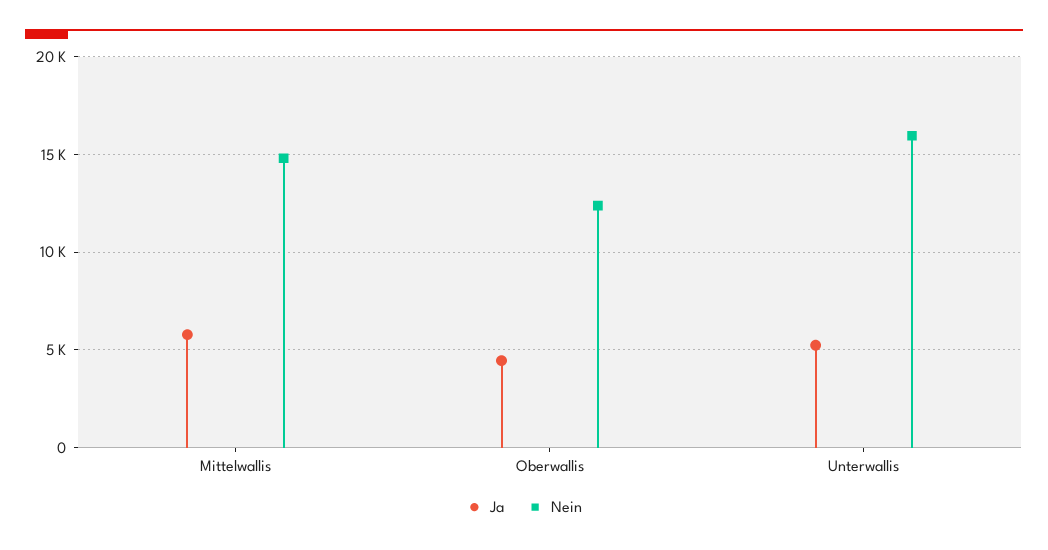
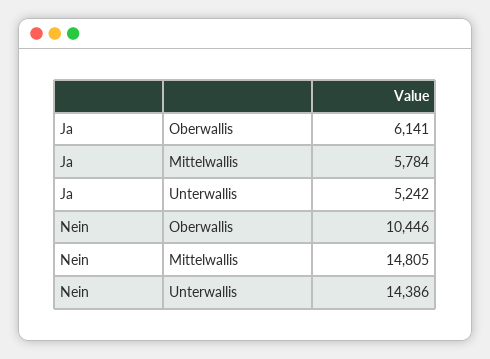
Ja, Oberwallis: 4500 -> 6141
Nein, Oberwallis: 12500 -> 10446
Nein, Unterwallis: 16000 -> 14386

